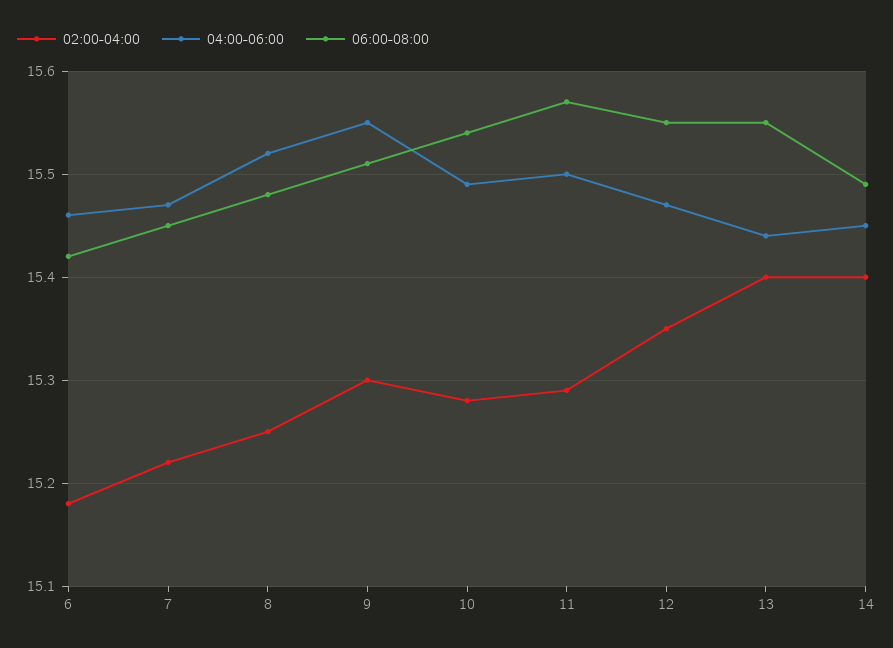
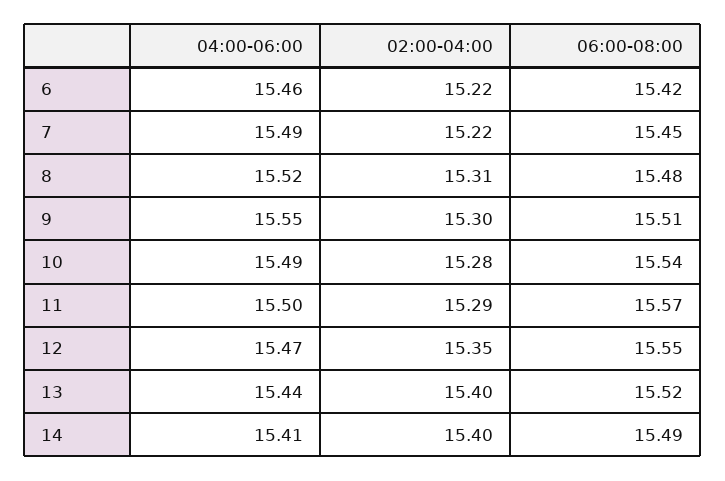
02:00-04:00, 6: 15.18 -> 15.22
04:00-06:00, 7: 15.47 -> 15.49
02:00-04:00, 8: 15.25 -> 15.31
06:00-08:00, 13: 15.55 -> 15.52
04:00-06:00, 14: 15.45 -> 15.41

